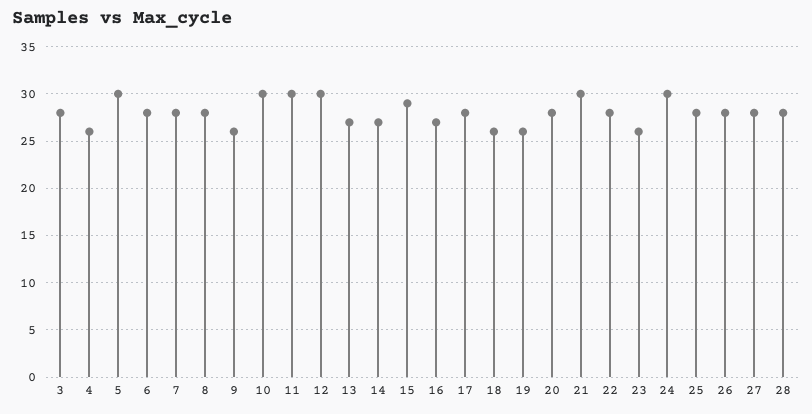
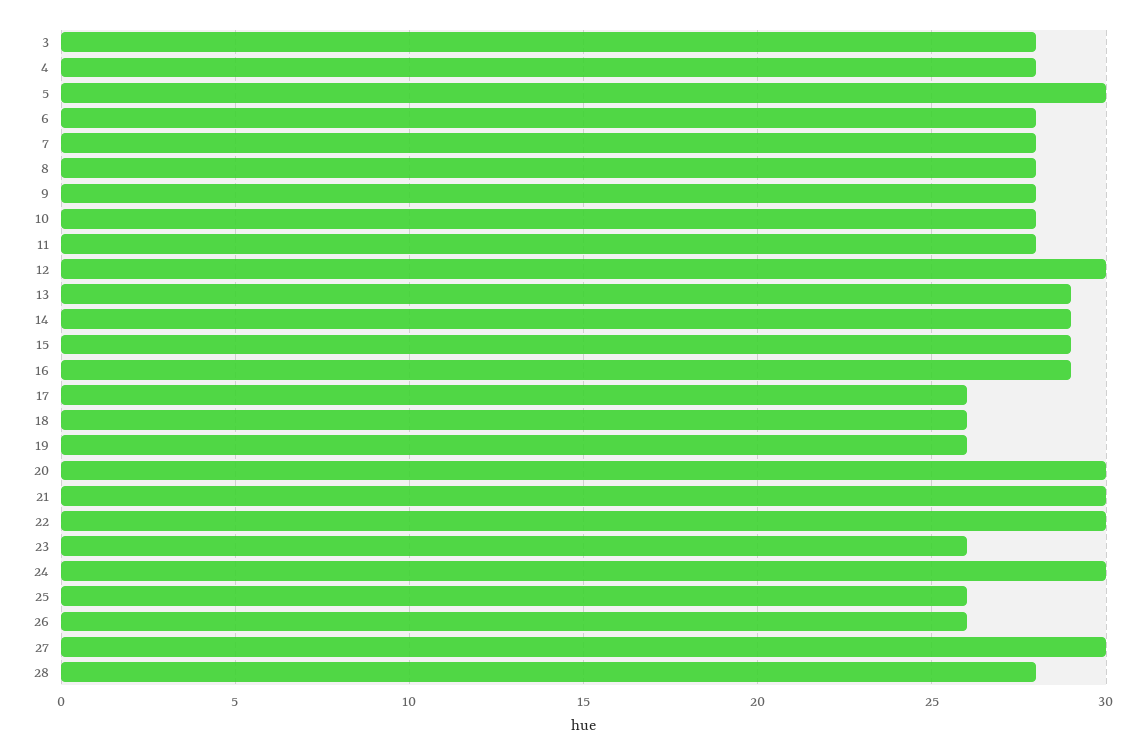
4: 26 -> 28
9: 26 -> 28
10: 30 -> 28
11: 30 -> 28
13: 27 -> 29
14: 27 -> 29
16: 27 -> 29
17: 28 -> 26
20: 28 -> 30
22: 28 -> 30
25: 28 -> 26
26: 28 -> 26
27: 28 -> 30

